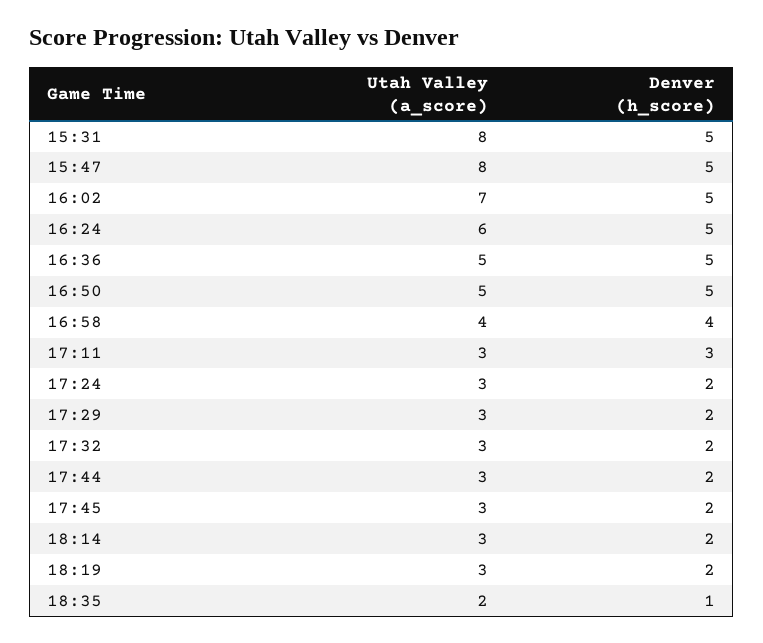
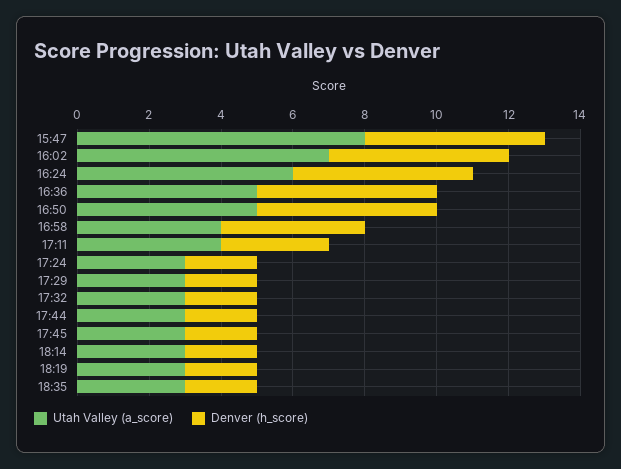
Utah Valley (a_score), 15:31: 8 -> none
Denver (h_score), 15:31: 5 -> none
Utah Valley (a_score), 17:11: 3 -> 4
Utah Valley (a_score), 18:35: 2 -> 3
Denver (h_score), 18:35: 1 -> 2

